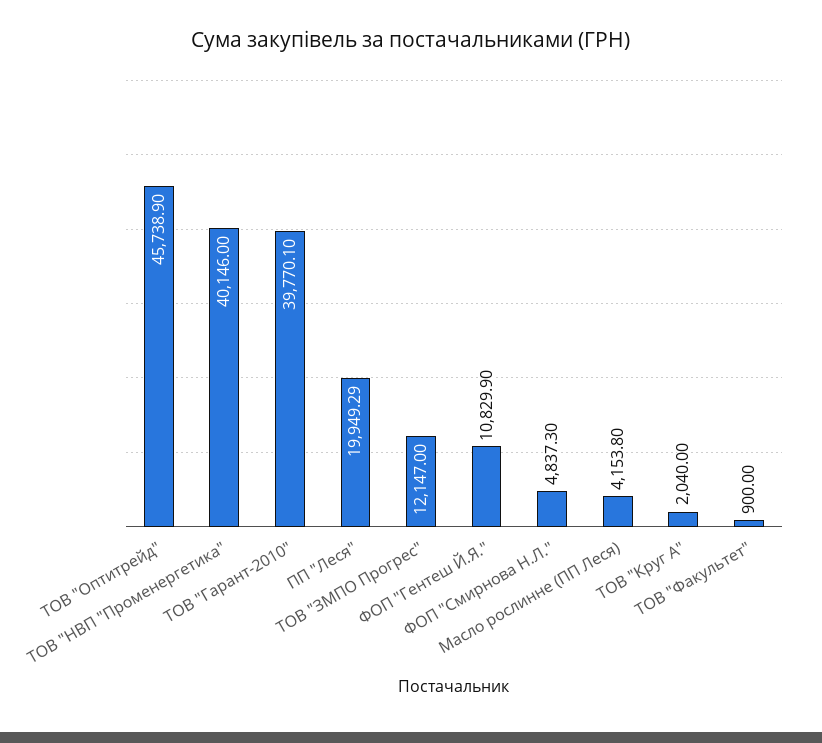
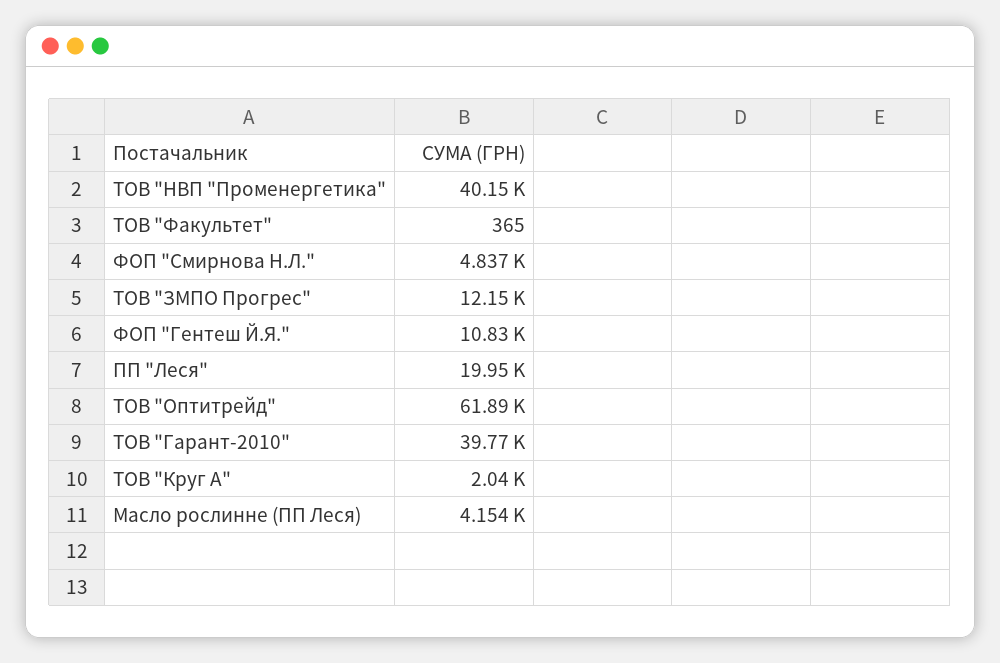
ТОВ "Оптитрейд": 45738.9 -> 61890
ТОВ "Факультет": 900 -> 365

